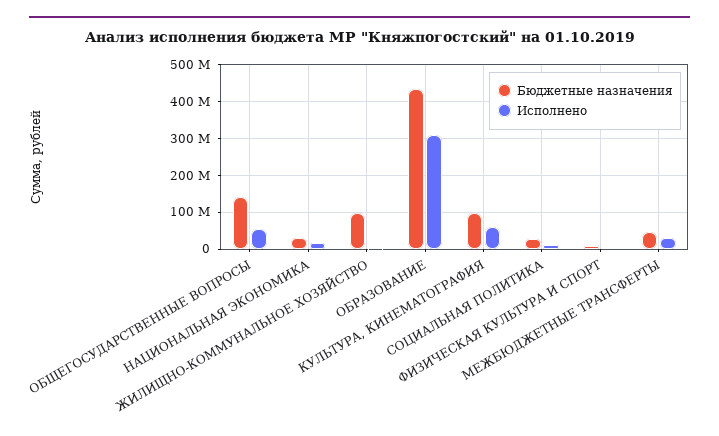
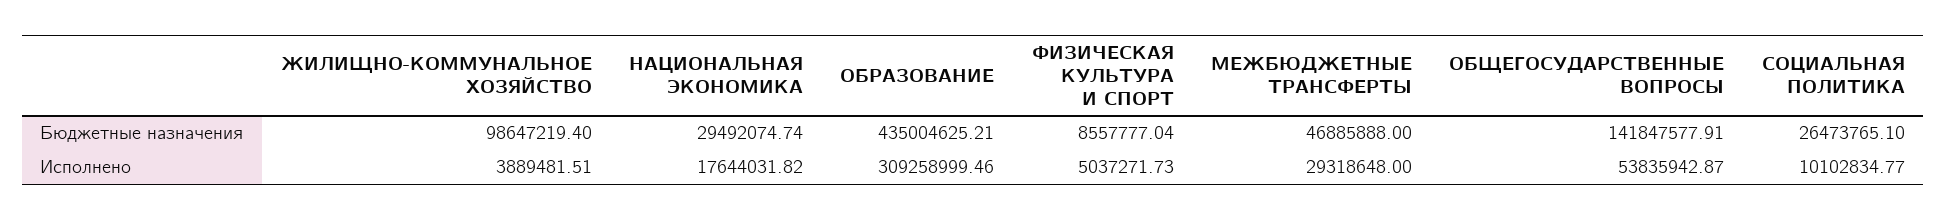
Бюджетные назначения, КУЛЬТУРА, КИНЕМАТОГРАФИЯ: 100000000 -> none
Исполнено, КУЛЬТУРА, КИНЕМАТОГРАФИЯ: 60000000 -> none

